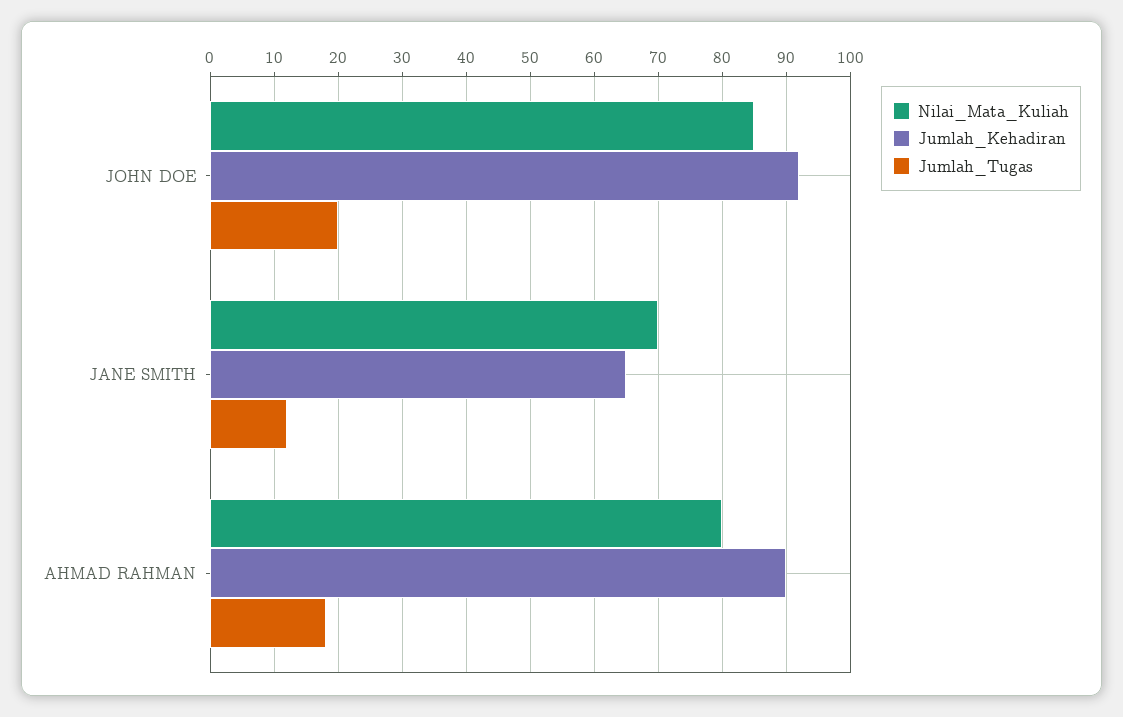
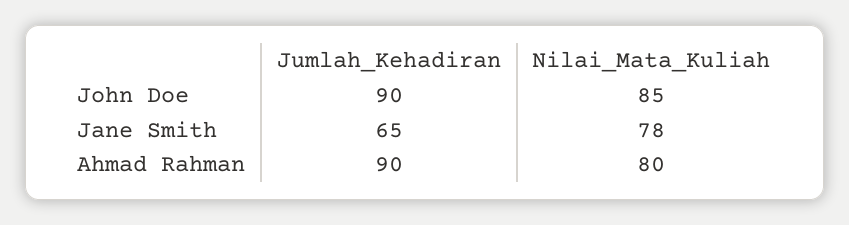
Jumlah_Kehadiran, JOHN DOE: 92 -> 90
Jumlah_Tugas, JOHN DOE: 20 -> none
Nilai_Mata_Kuliah, JANE SMITH: 70 -> 78
Jumlah_Tugas, JANE SMITH: 12 -> none
Jumlah_Tugas, AHMAD RAHMAN: 18 -> none

